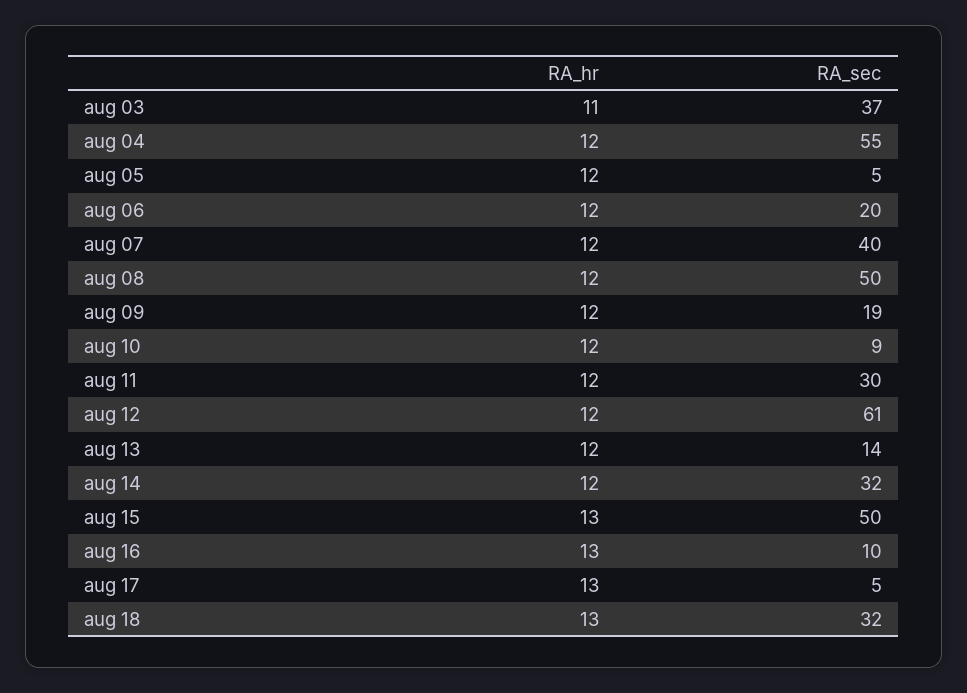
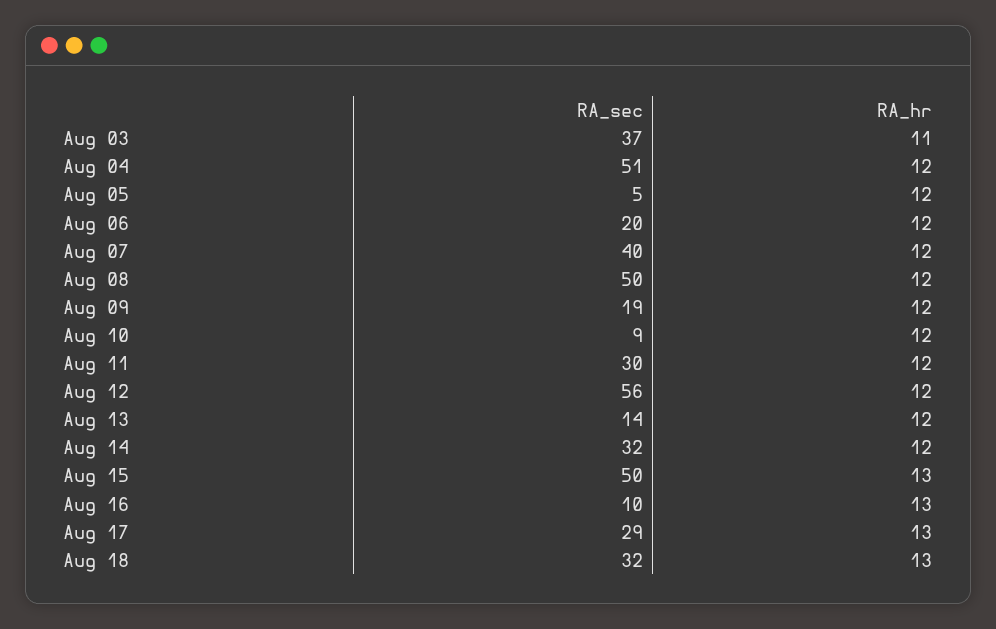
RA_sec, aug 04: 55 -> 51
RA_sec, aug 12: 61 -> 56
RA_sec, aug 17: 5 -> 29

